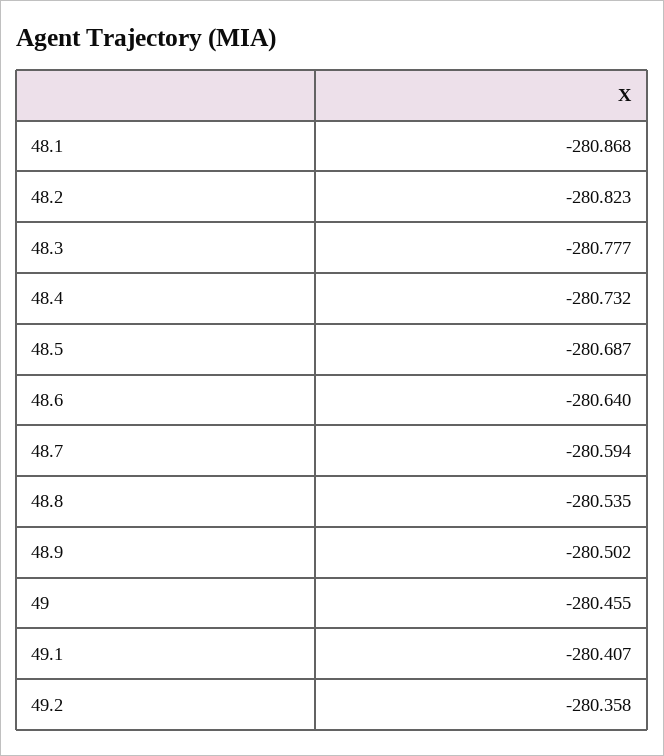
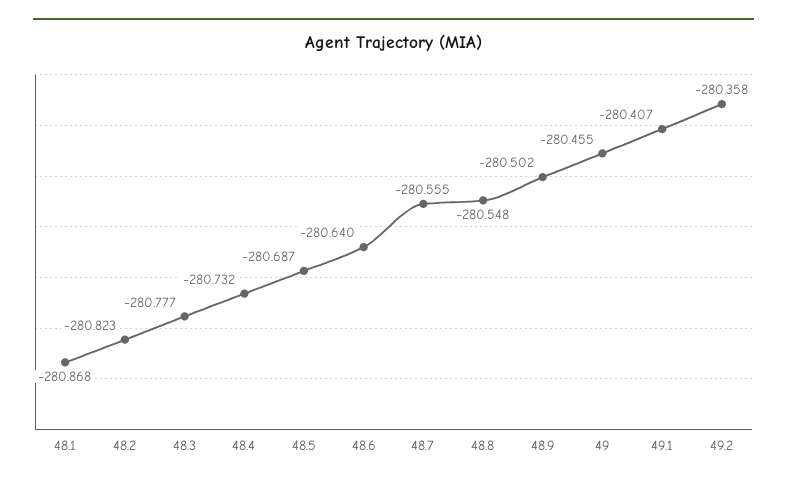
48.7: -280.594 -> -280.555
48.8: -280.535 -> -280.548

